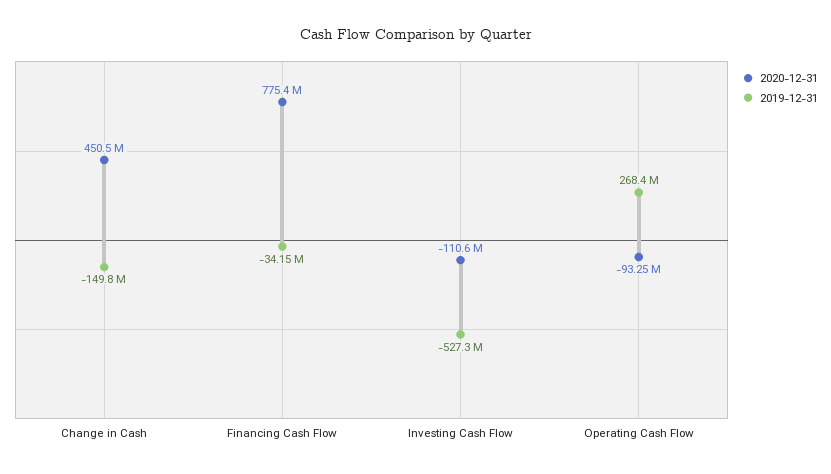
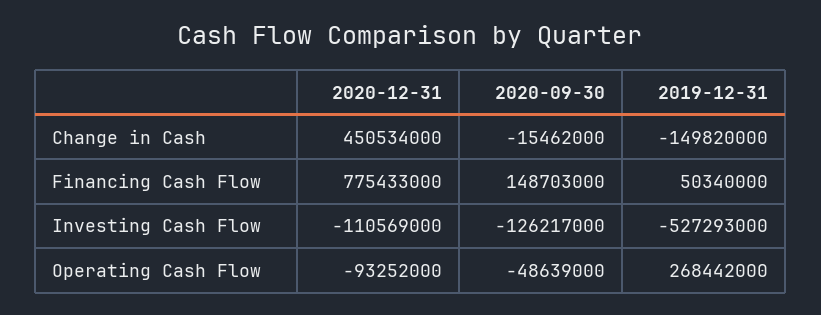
2019-12-31, Financing Cash Flow: -34150000 -> 50340000
2020-09-30, Change in Cash: none -> -15462000
2020-09-30, Financing Cash Flow: none -> 148703000
2020-09-30, Investing Cash Flow: none -> -126217000
2020-09-30, Operating Cash Flow: none -> -48639000

